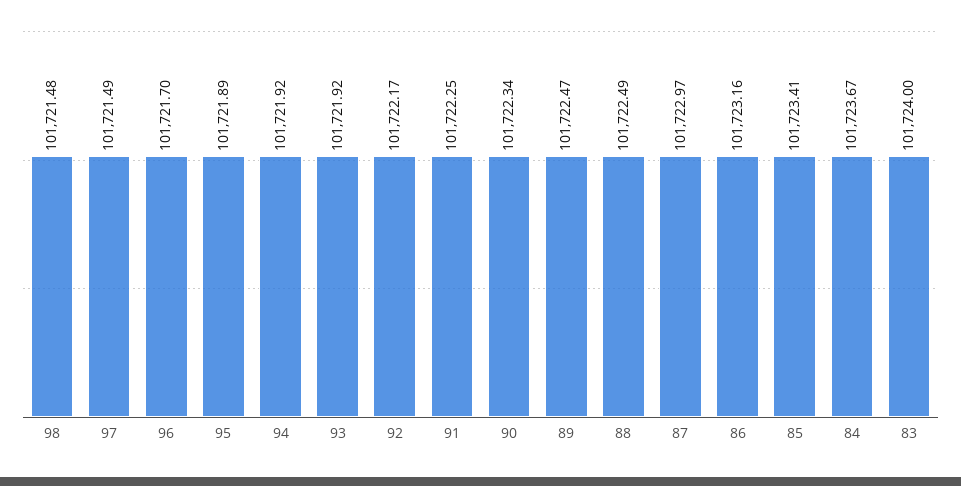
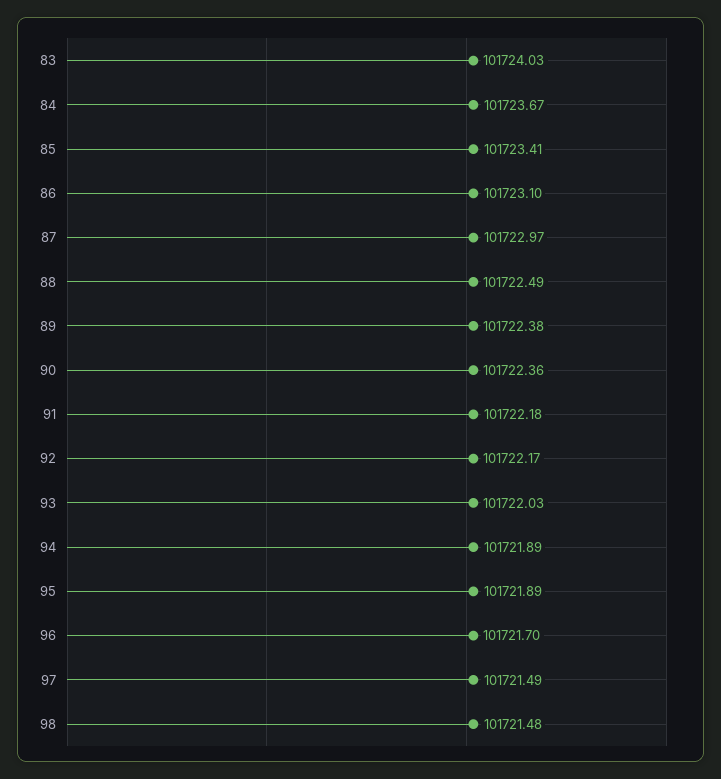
94: 101721.92 -> 101721.89
93: 101721.92 -> 101722.03
91: 101722.25 -> 101722.18
90: 101722.34 -> 101722.36
89: 101722.47 -> 101722.38
86: 101723.16 -> 101723.1
83: 101724 -> 101724.03

